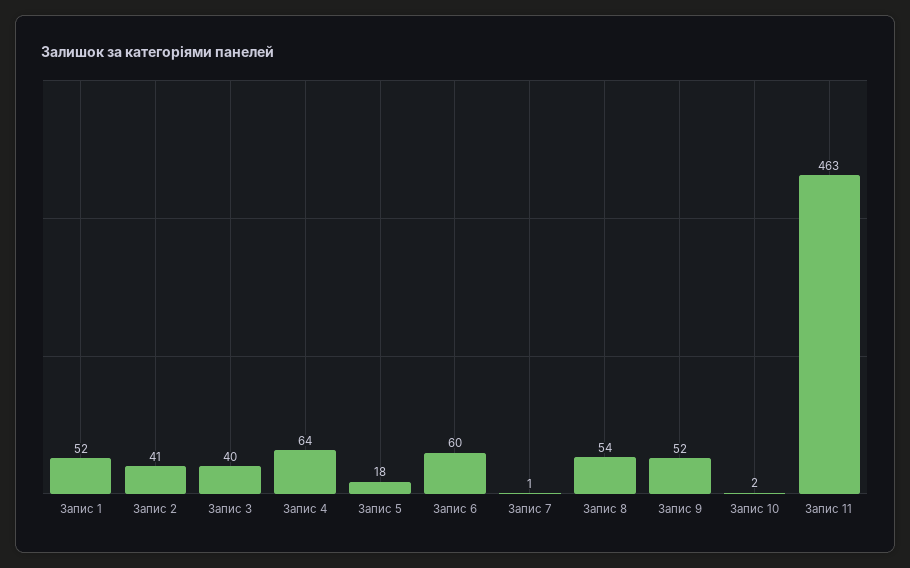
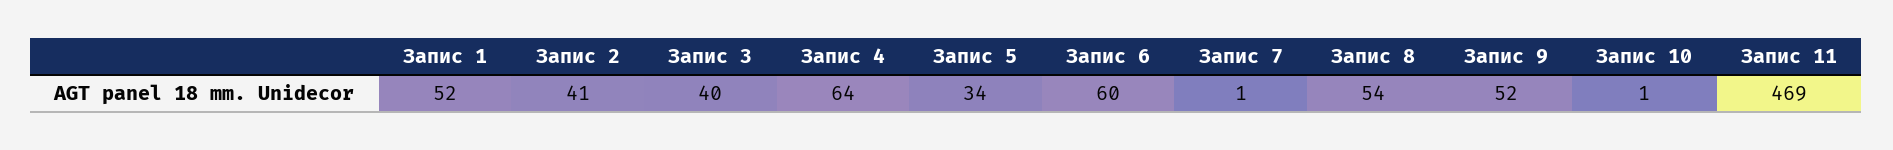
Запис 5: 18 -> 34
Запис 10: 2 -> 1
Запис 11: 463 -> 469

